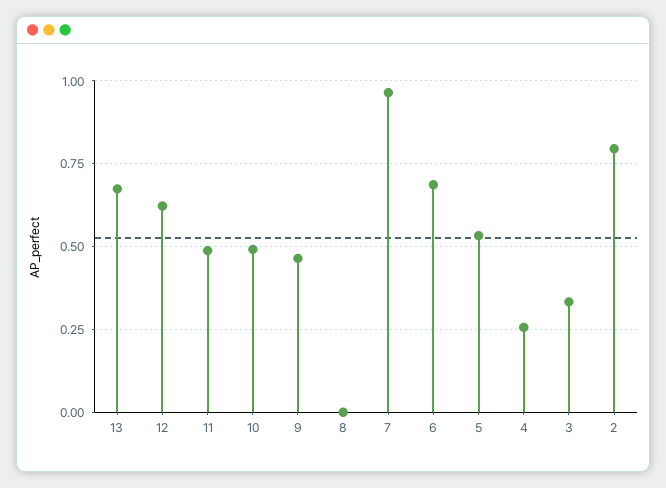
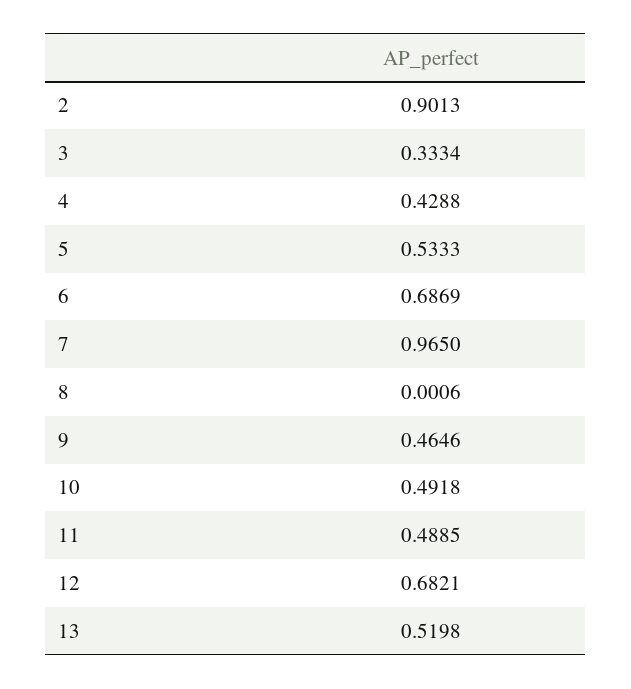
13: 0.675 -> 0.5198
12: 0.625 -> 0.6821
4: 0.25 -> 0.4288
2: 0.8 -> 0.9013

